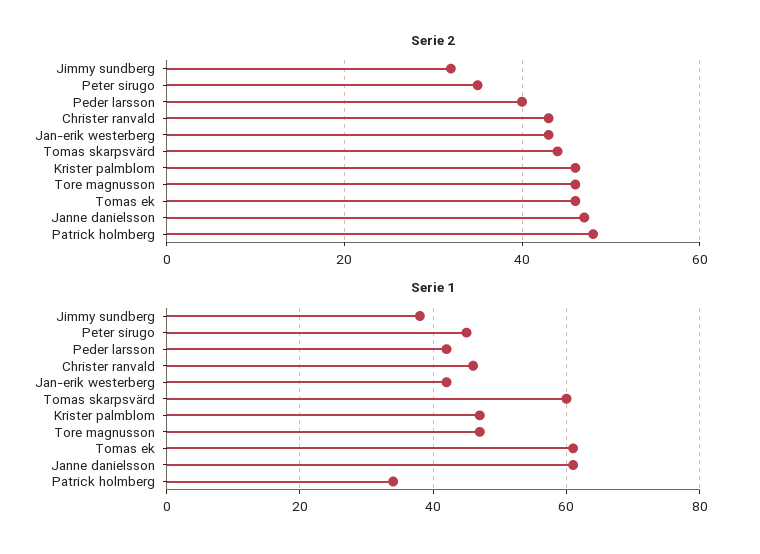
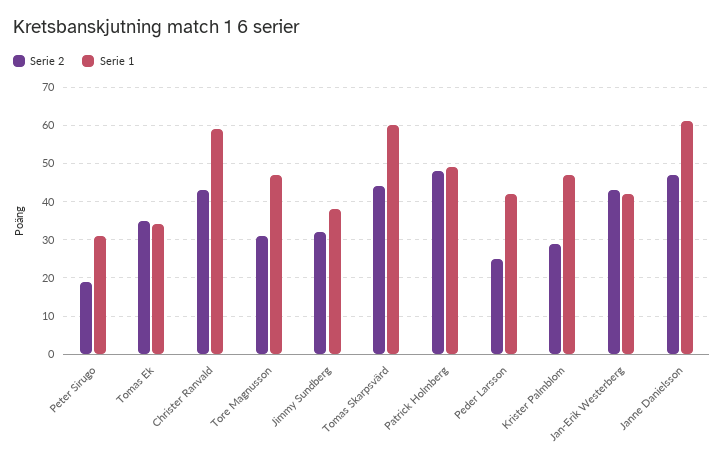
Serie 2, Peter sirugo: 35 -> 20
Serie 2, Peder larsson: 40 -> 25
Serie 2, Krister palmblom: 45 -> 30
Serie 2, Tore magnusson: 45 -> 30
Serie 2, Tomas ek: 45 -> 35
Serie 1, Peter sirugo: 45 -> 30
Serie 1, Christer ranvald: 45 -> 60
Serie 1, Tomas ek: 60 -> 35
Serie 1, Patrick holmberg: 35 -> 50

